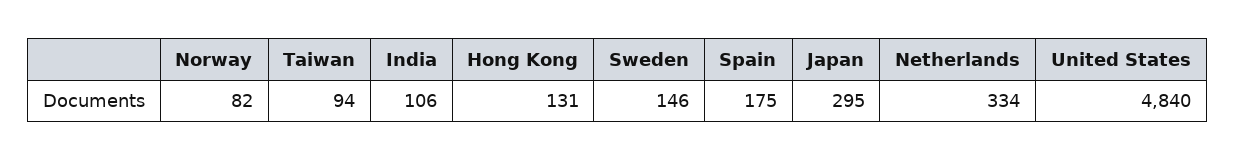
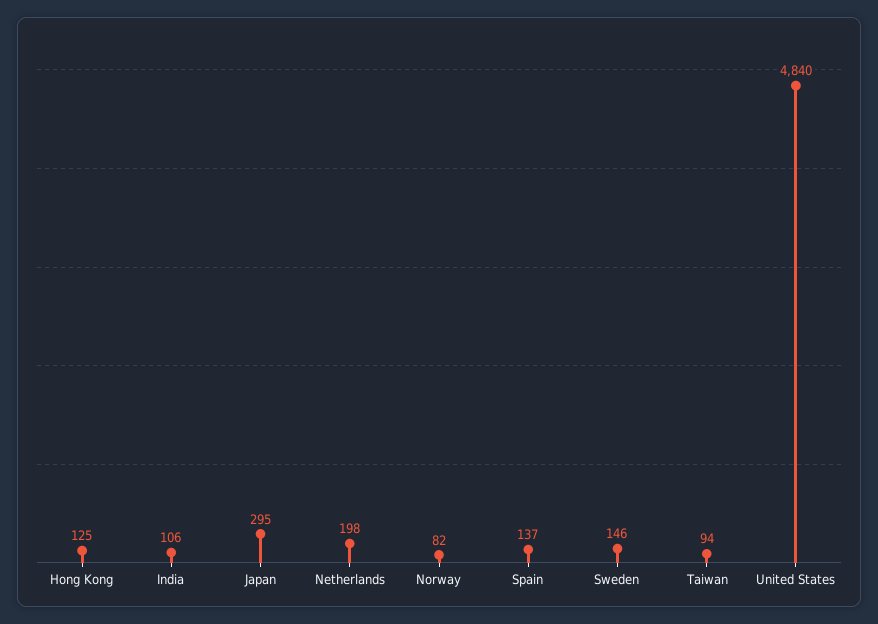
Hong Kong: 131 -> 125
Spain: 175 -> 137
Netherlands: 334 -> 198

